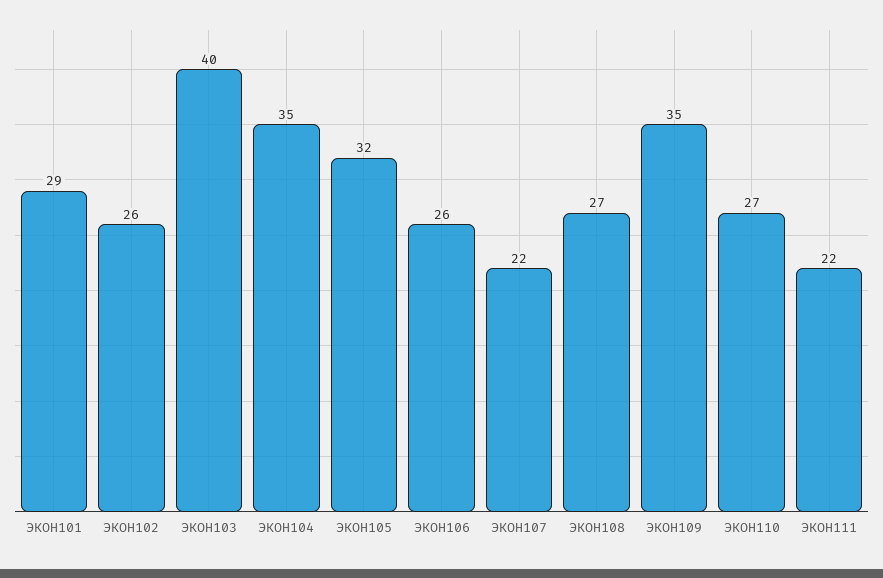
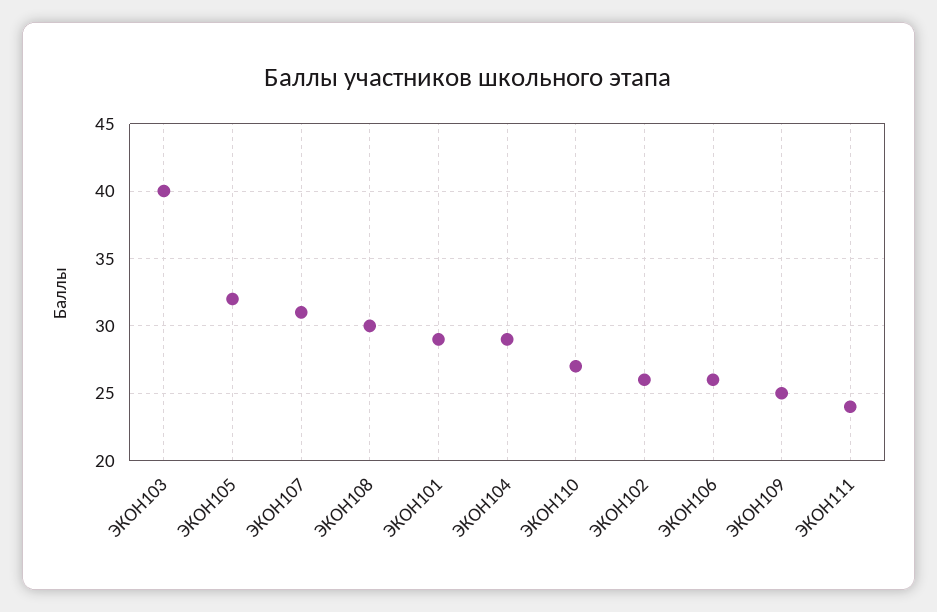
ЭКОН104: 35 -> 29
ЭКОН107: 22 -> 31
ЭКОН108: 27 -> 30
ЭКОН109: 35 -> 25
ЭКОН111: 22 -> 24

